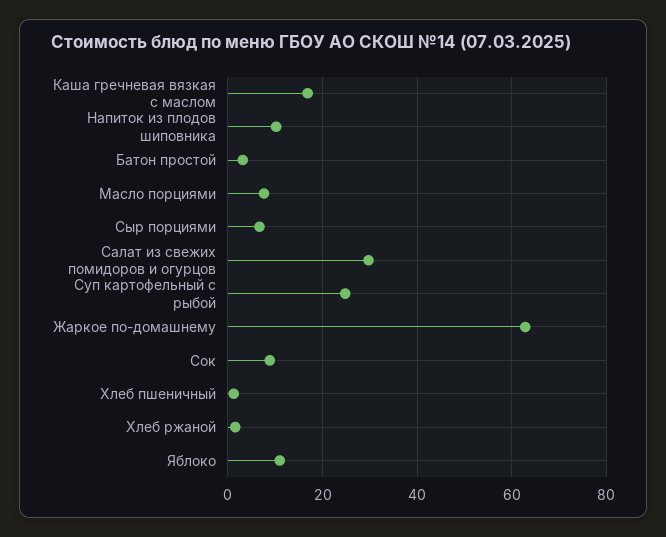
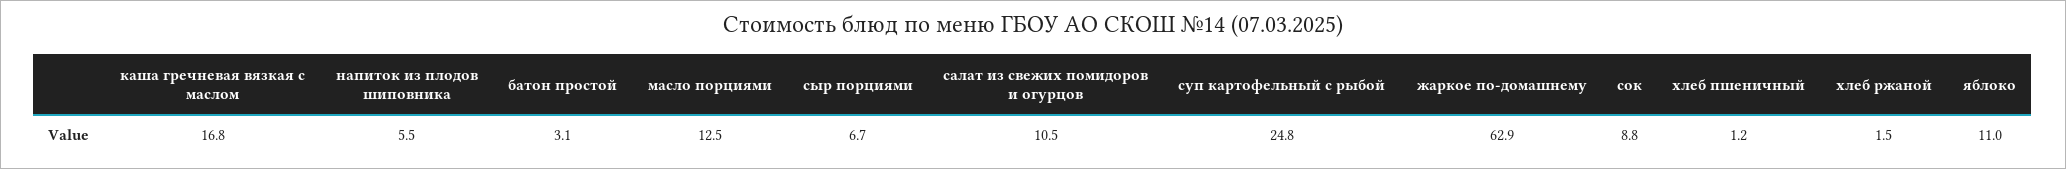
Напиток из плодов шиповника: 10 -> 5.5
Масло порциями: 8 -> 12.5
Салат из свежих помидоров и огурцов: 30 -> 10.5

